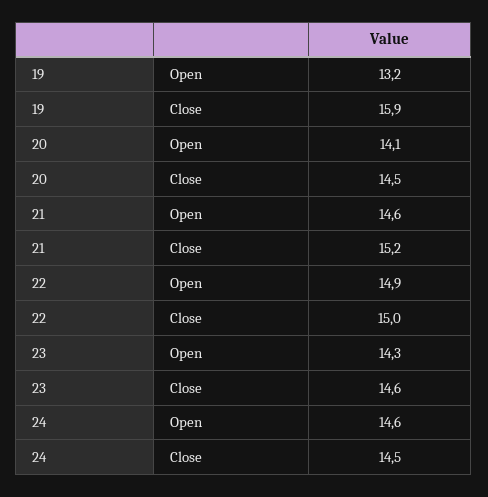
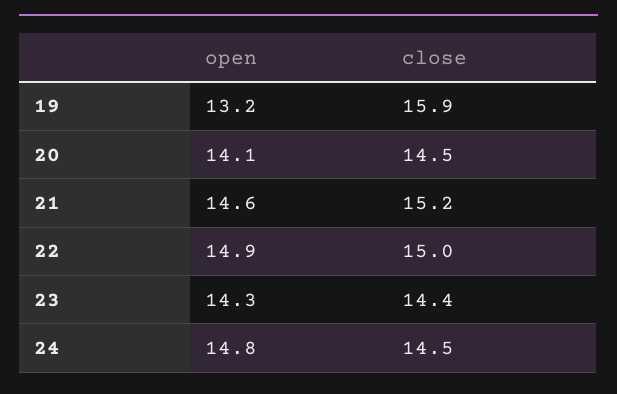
23, Close: 14.6 -> 14.4
24, Open: 14.6 -> 14.8

